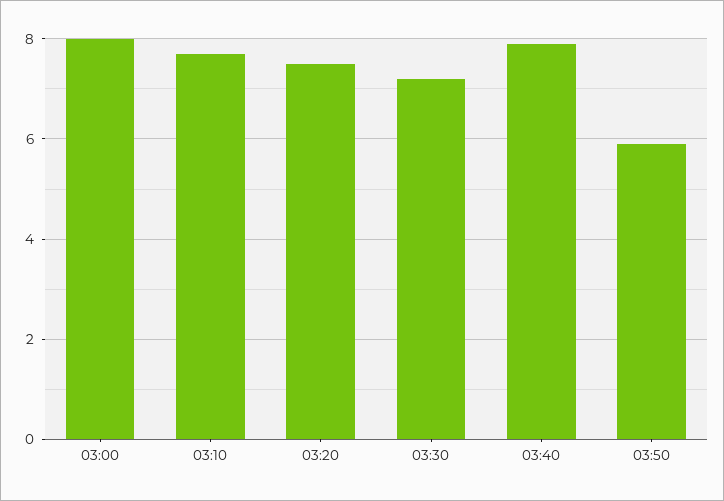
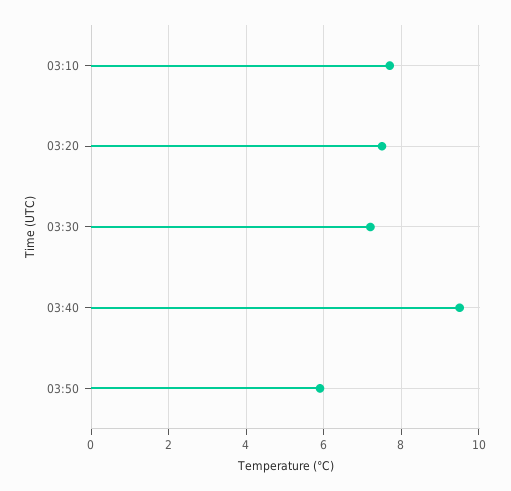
03:00: 8 -> none
03:40: 8 -> 9.5

